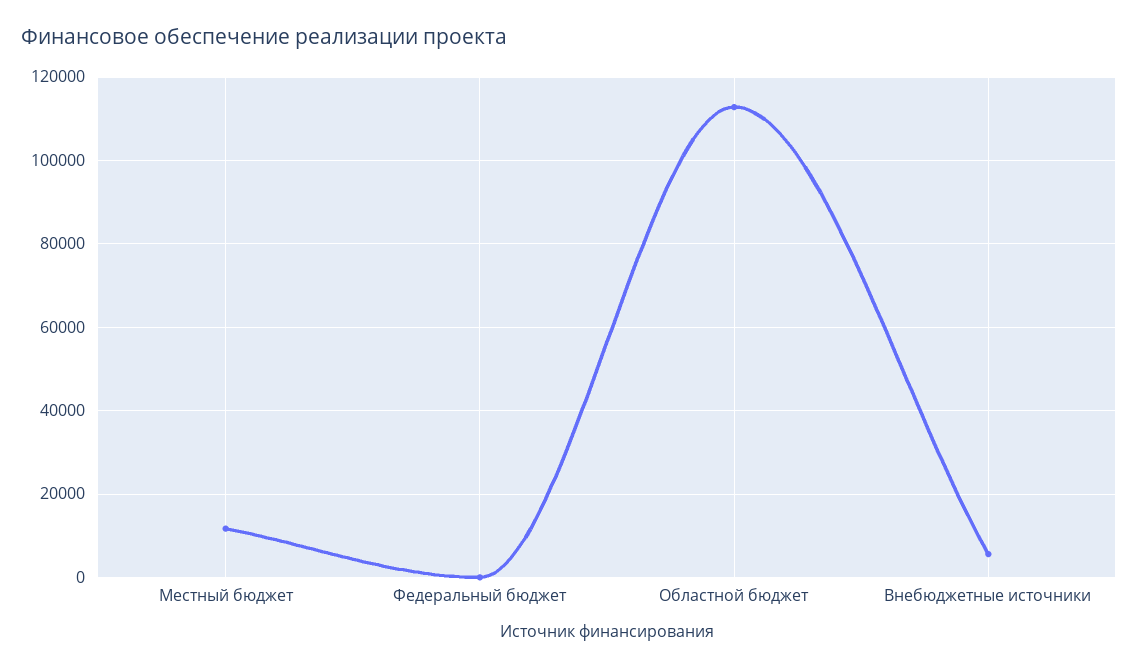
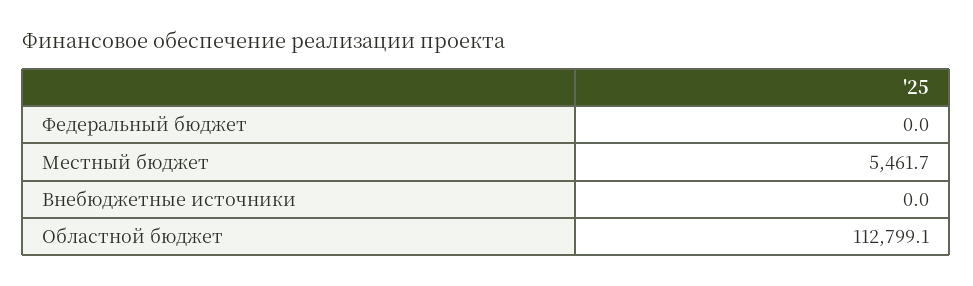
Местный бюджет: 12000 -> 5461.7
Внебюджетные источники: 6000 -> 0

